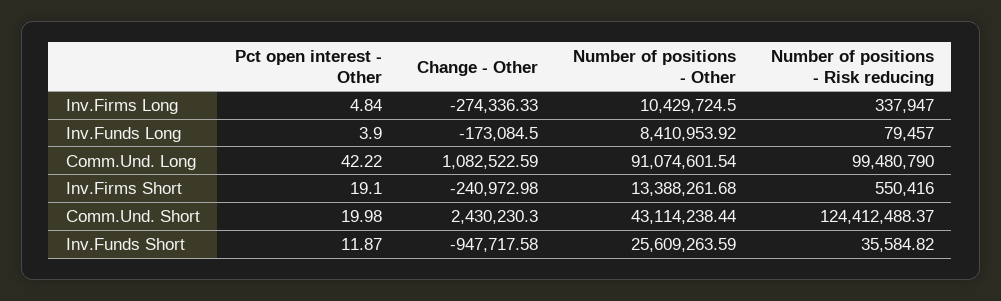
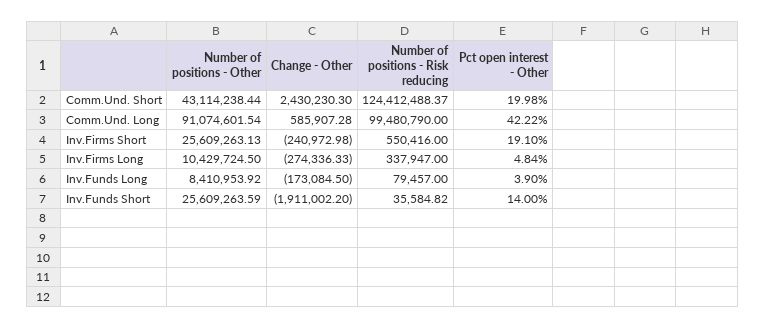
Change - Other, Comm.Und. Long: 1082522.59 -> 585907.28
Number of positions - Other, Inv.Firms Short: 13388261.68 -> 25609263.13
Pct open interest - Other, Inv.Funds Short: 11.87 -> 14
Change - Other, Inv.Funds Short: -947717.58 -> -1911002.2

